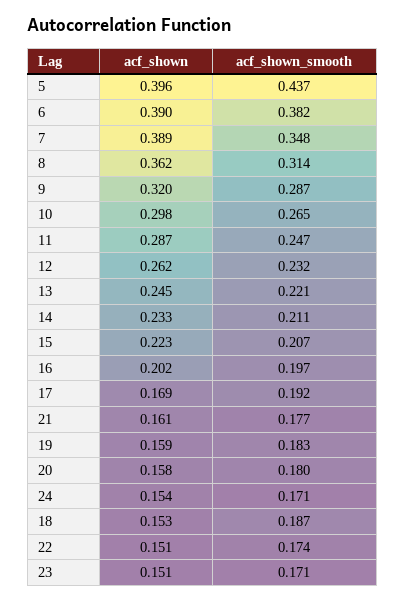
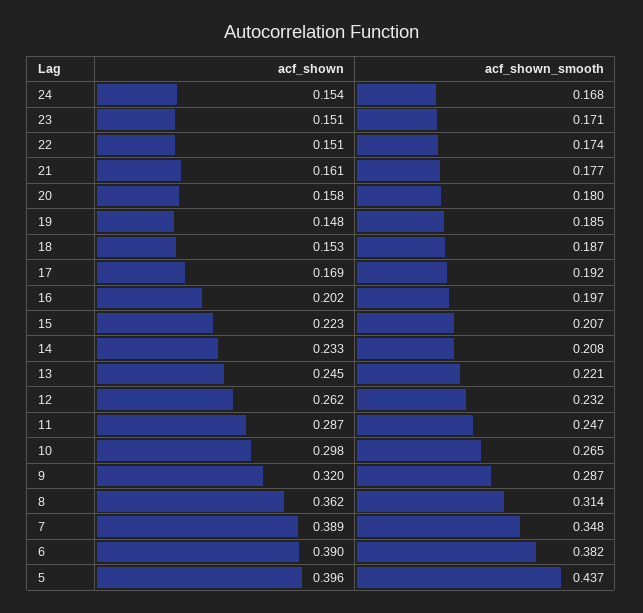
acf_shown_smooth, 14: 0.211 -> 0.208
acf_shown, 19: 0.159 -> 0.148
acf_shown_smooth, 19: 0.183 -> 0.185
acf_shown_smooth, 24: 0.171 -> 0.168

